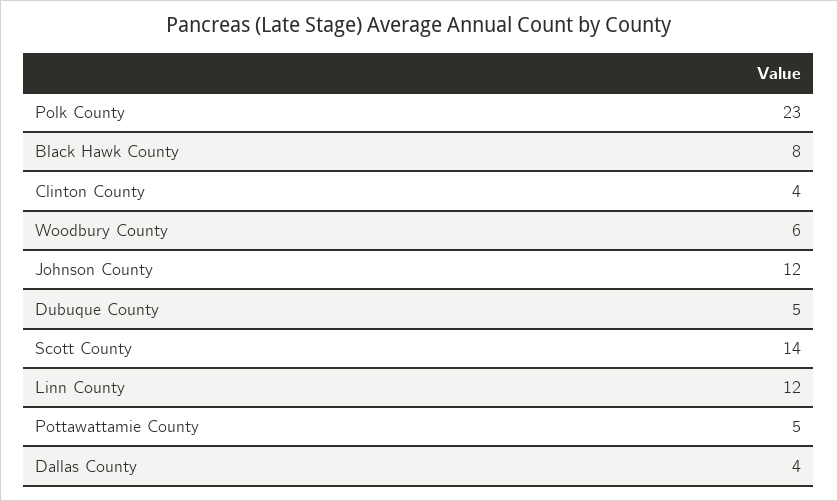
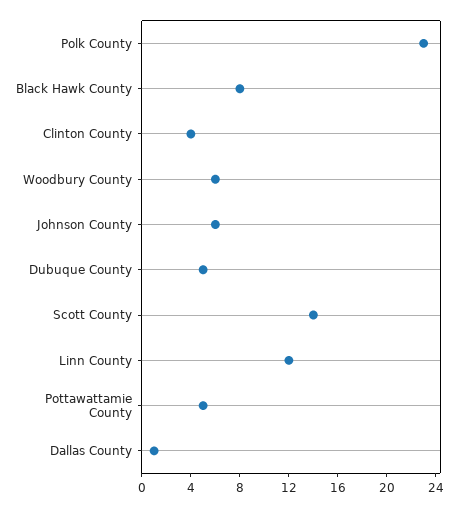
Johnson County: 12 -> 6
Dallas County: 4 -> 1

